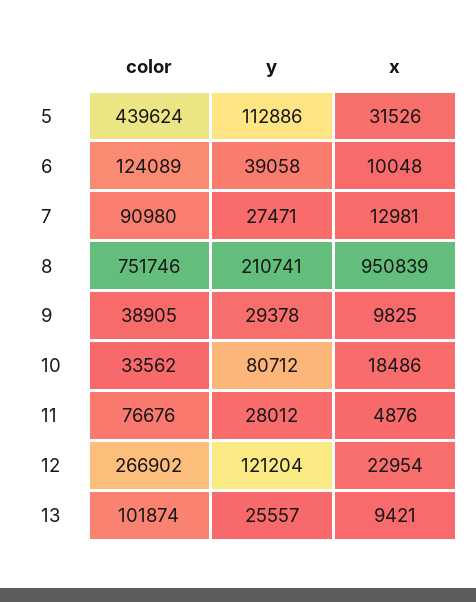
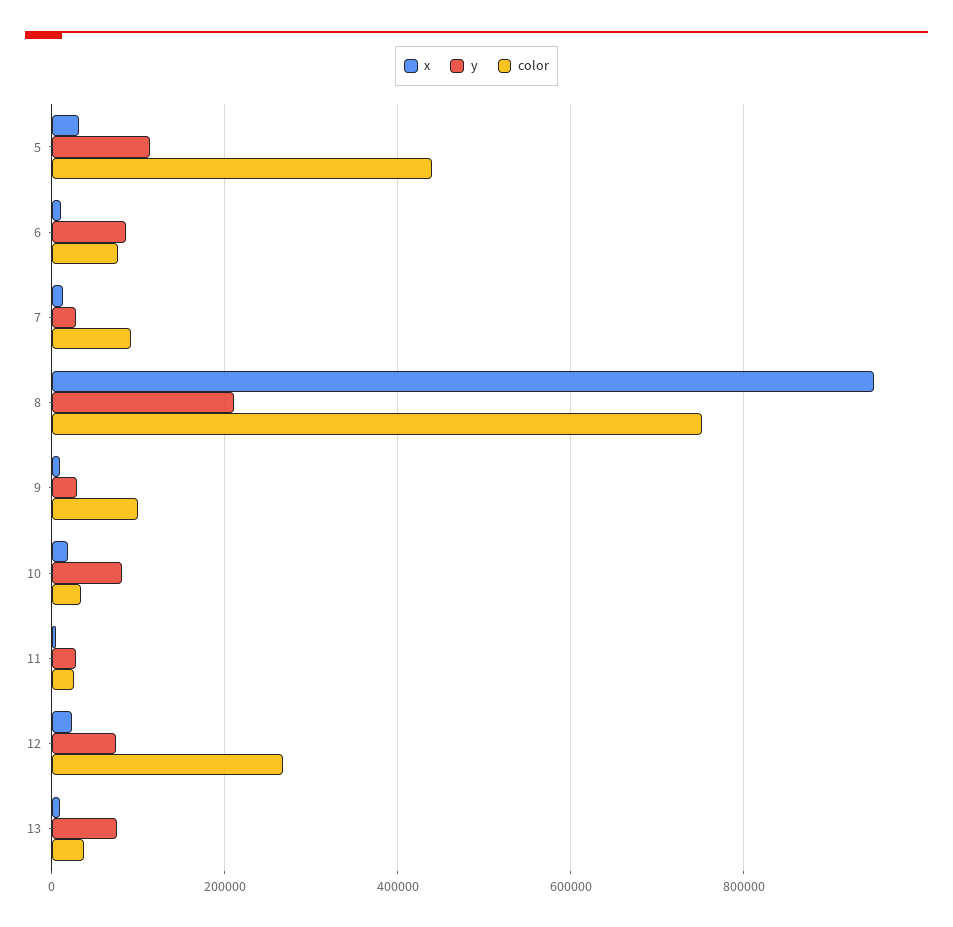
color, 6: 124089 -> 80000
y, 6: 39058 -> 80000
color, 9: 38905 -> 100000
color, 11: 76676 -> 20000
y, 12: 121204 -> 80000
color, 13: 101874 -> 40000
y, 13: 25557 -> 80000

